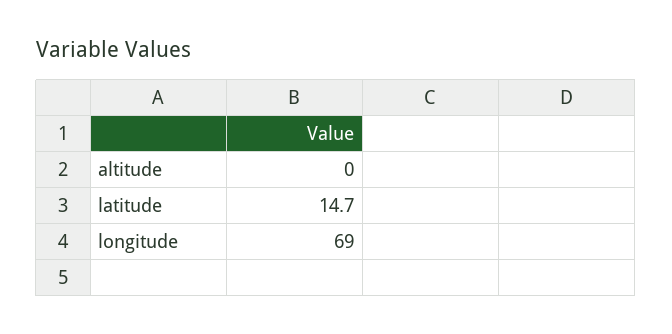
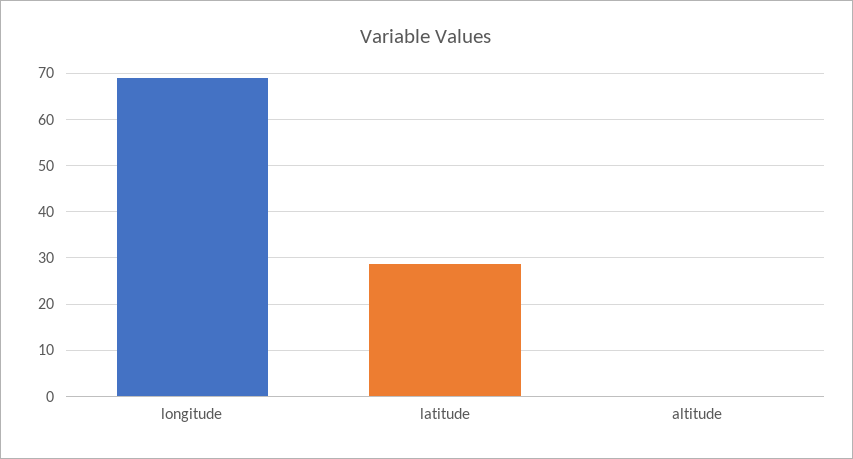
latitude: 14.7 -> 28

